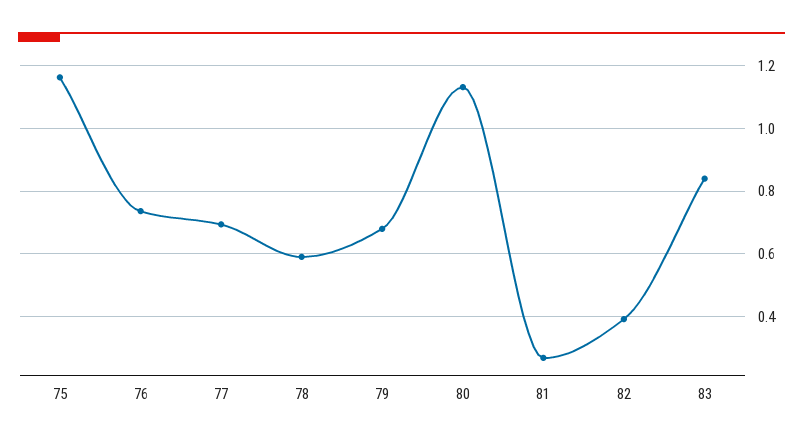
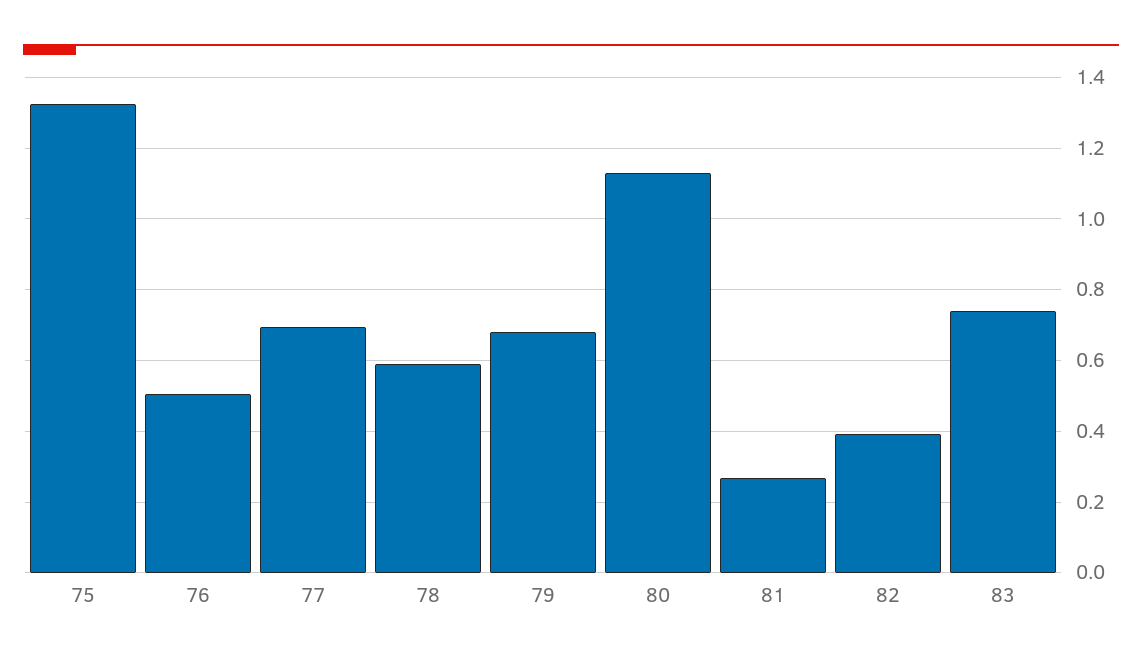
75: 1.16 -> 1.32
76: 0.74 -> 0.5
83: 0.84 -> 0.74

